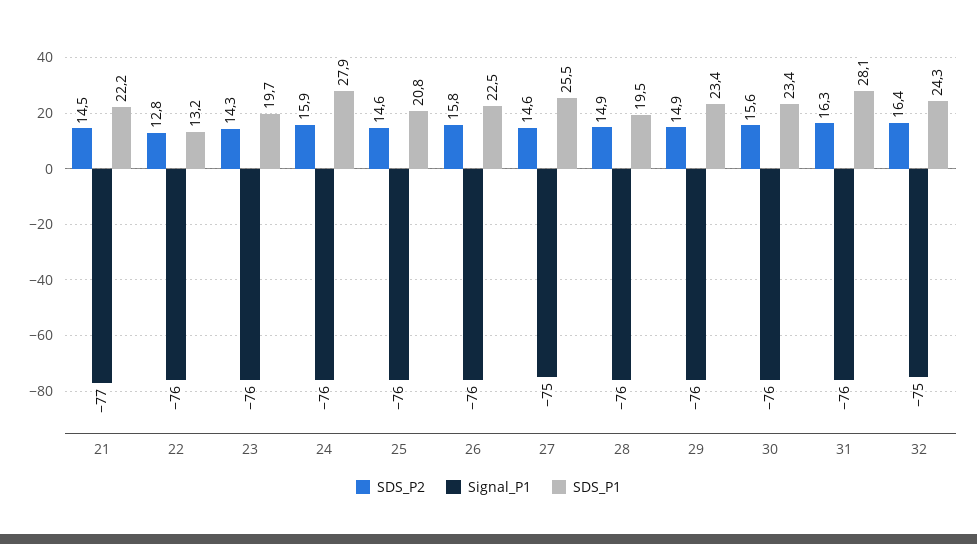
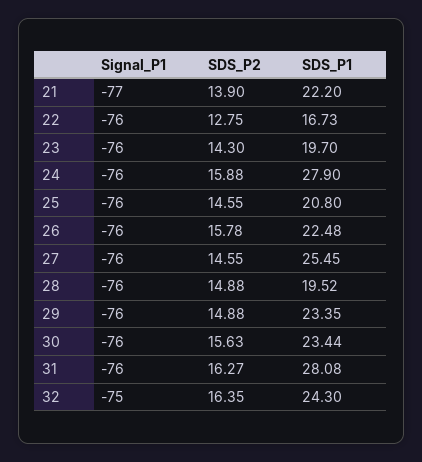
SDS_P2, 21: 14.5 -> 13.9
SDS_P1, 22: 13.2 -> 16.73
Signal_P1, 27: -75 -> -76

